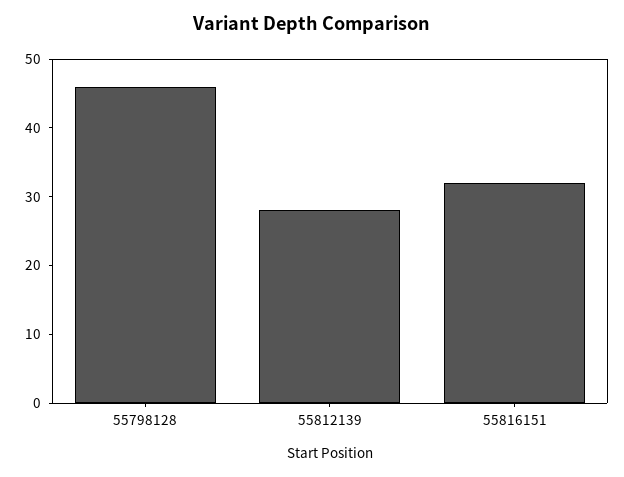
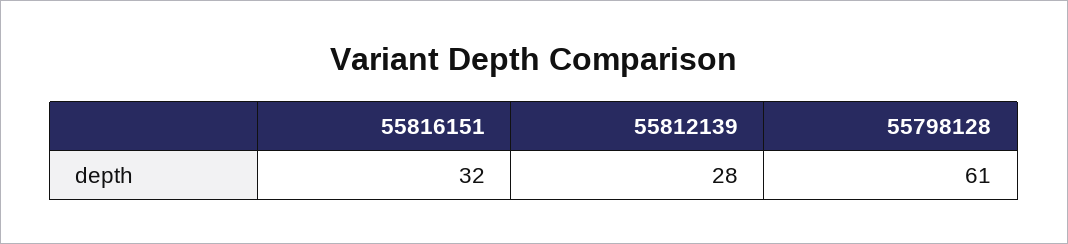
55798128: 45 -> 61

